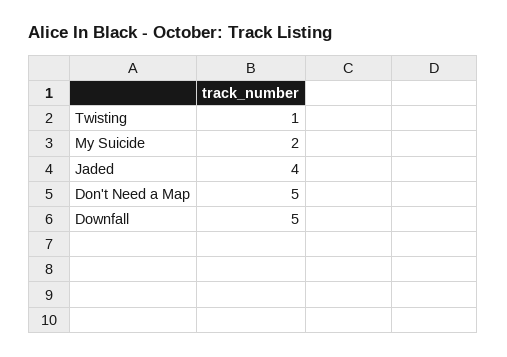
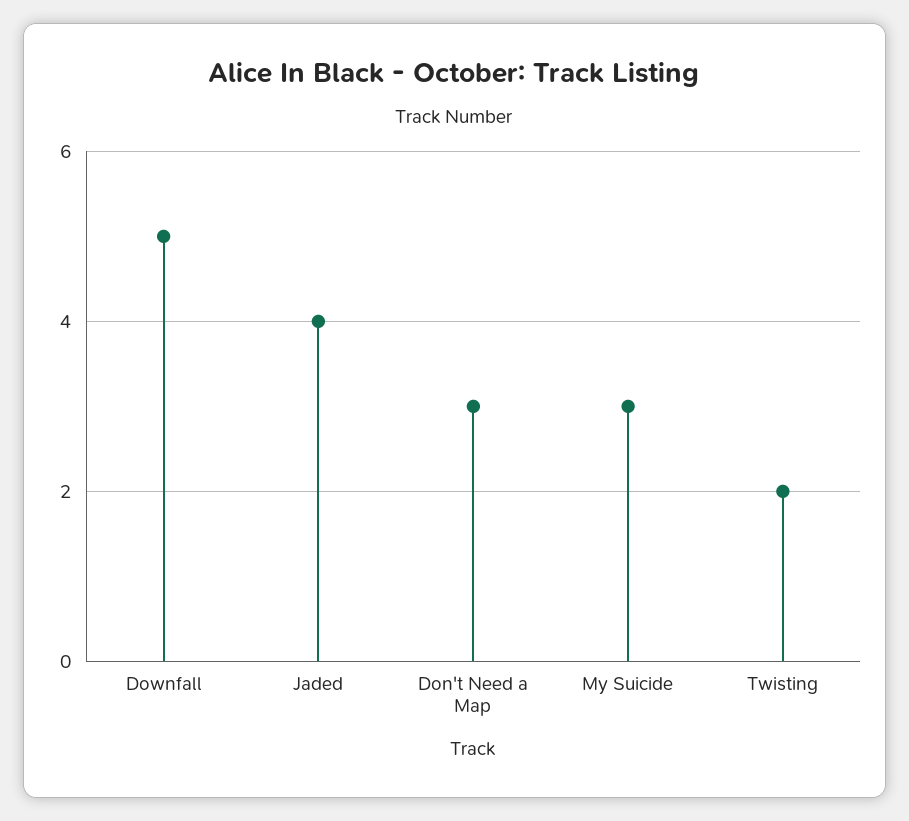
Twisting: 1 -> 2
My Suicide: 2 -> 3
Don't Need a Map: 5 -> 3

